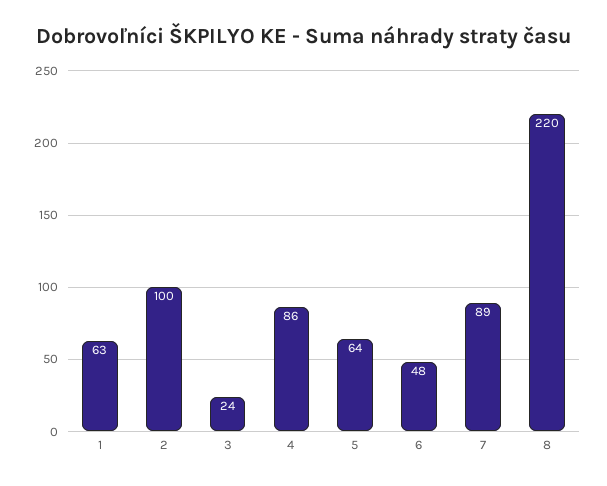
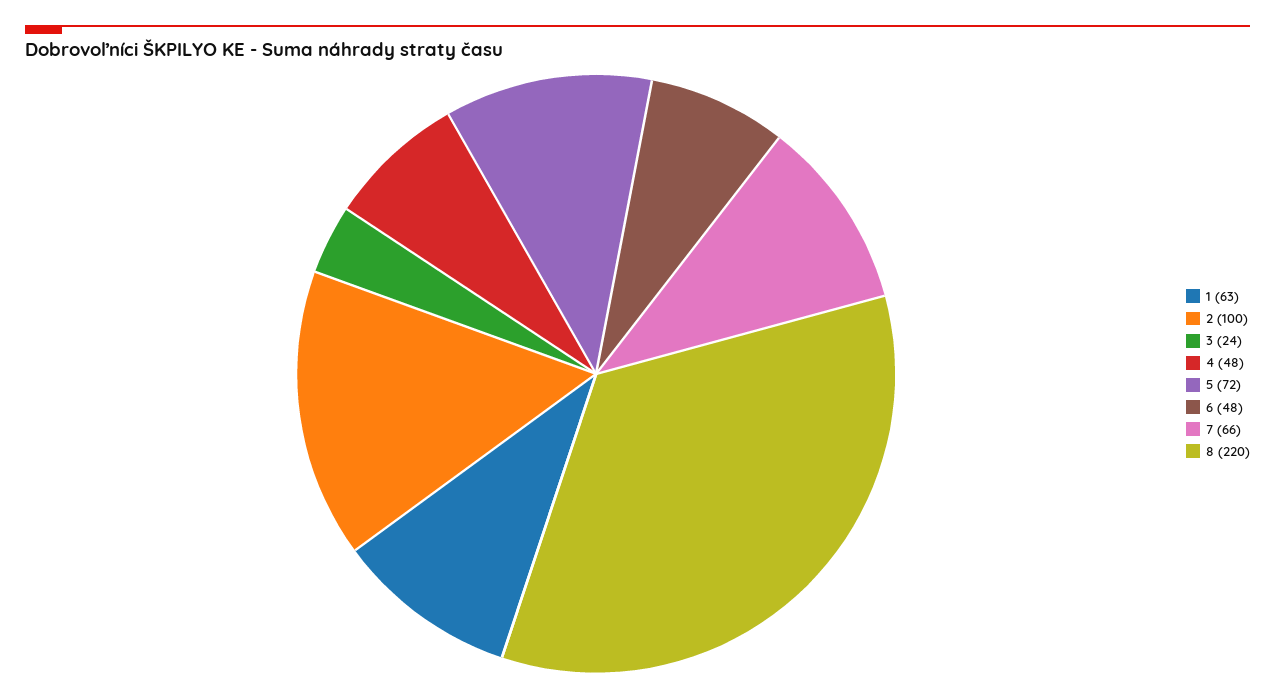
4: 86 -> 48
5: 64 -> 72
7: 89 -> 66

